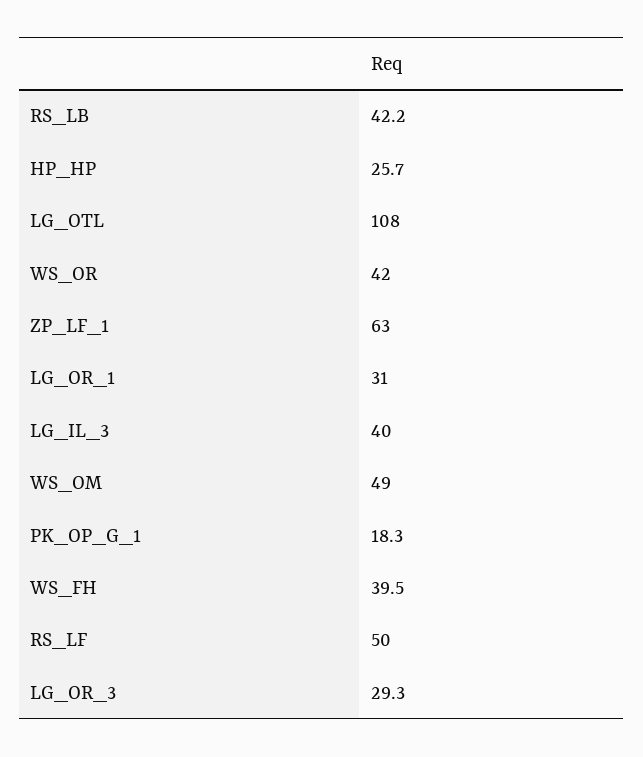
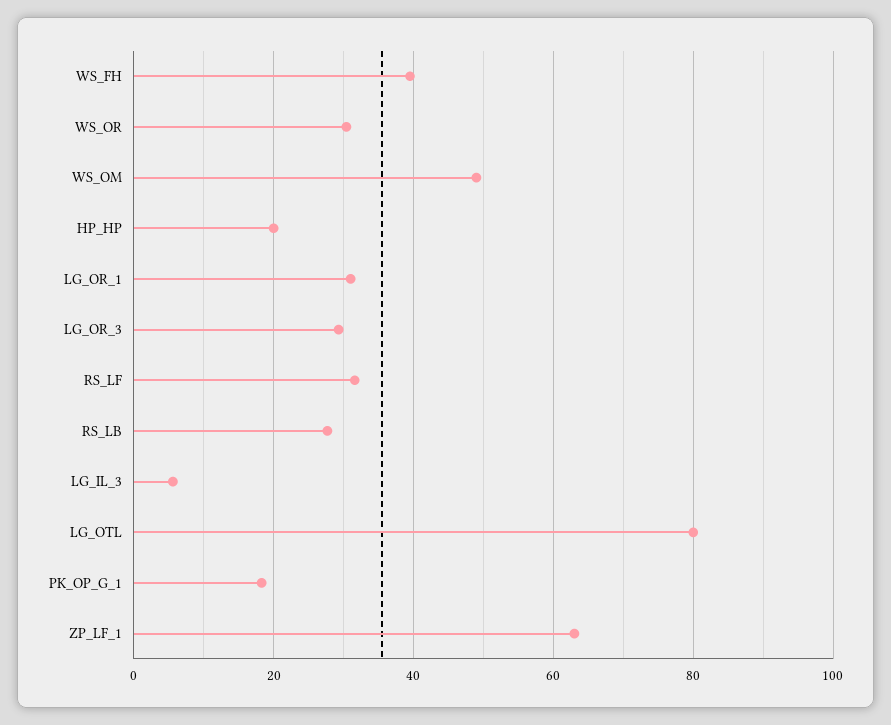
RS_LB: 42.2 -> 28
HP_HP: 25.7 -> 20
LG_OTL: 108 -> 80
WS_OR: 42 -> 30
LG_IL_3: 40 -> 6
RS_LF: 50 -> 32

